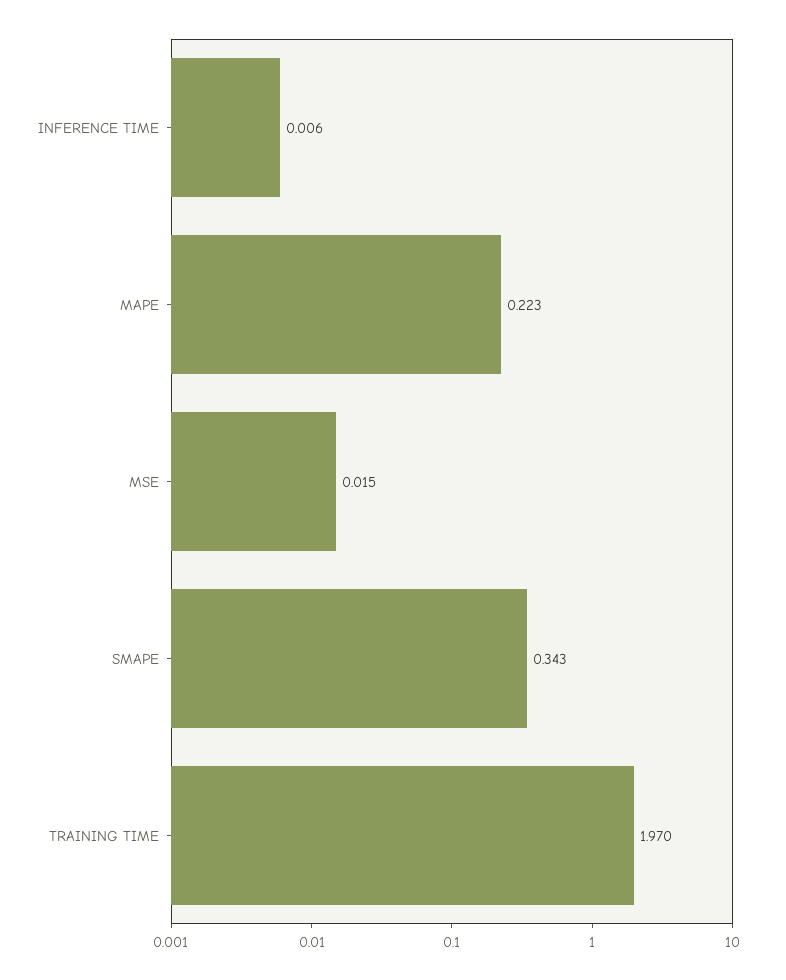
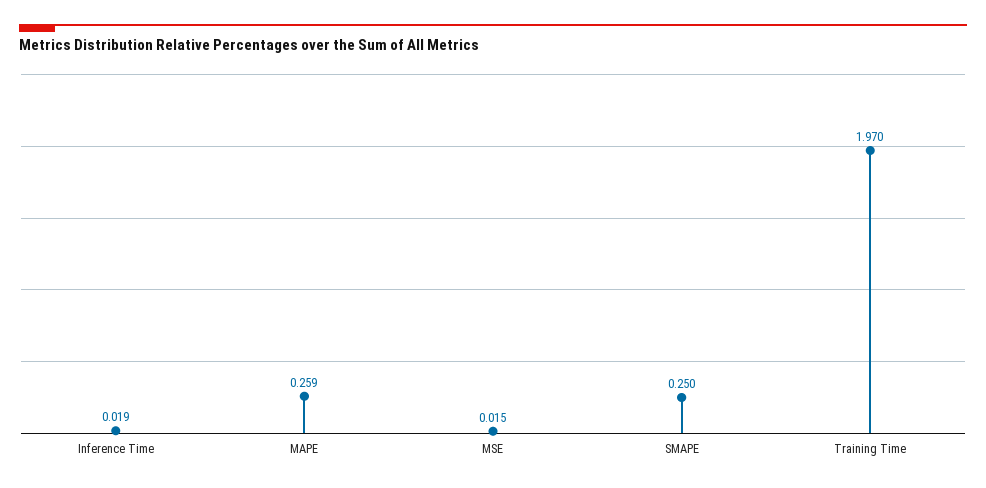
INFERENCE TIME: 0.006 -> 0.019
MAPE: 0.223 -> 0.259
SMAPE: 0.343 -> 0.25

